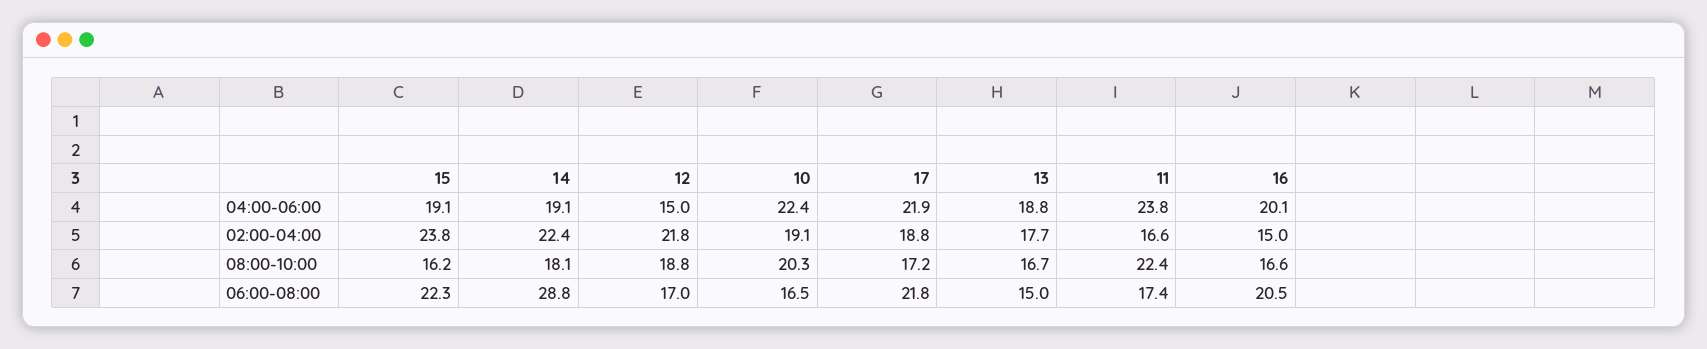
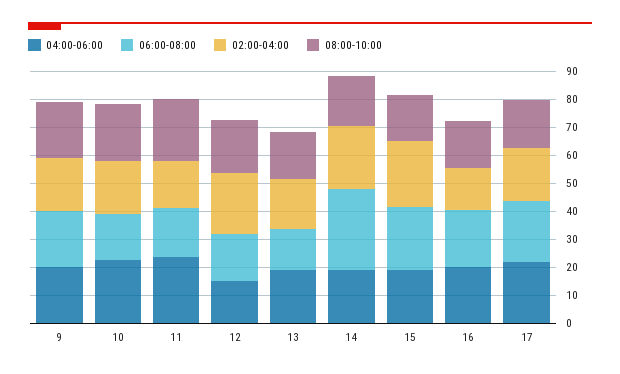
04:00-06:00, 9: none -> 20
06:00-08:00, 9: none -> 20
02:00-04:00, 9: none -> 20
08:00-10:00, 9: none -> 20

